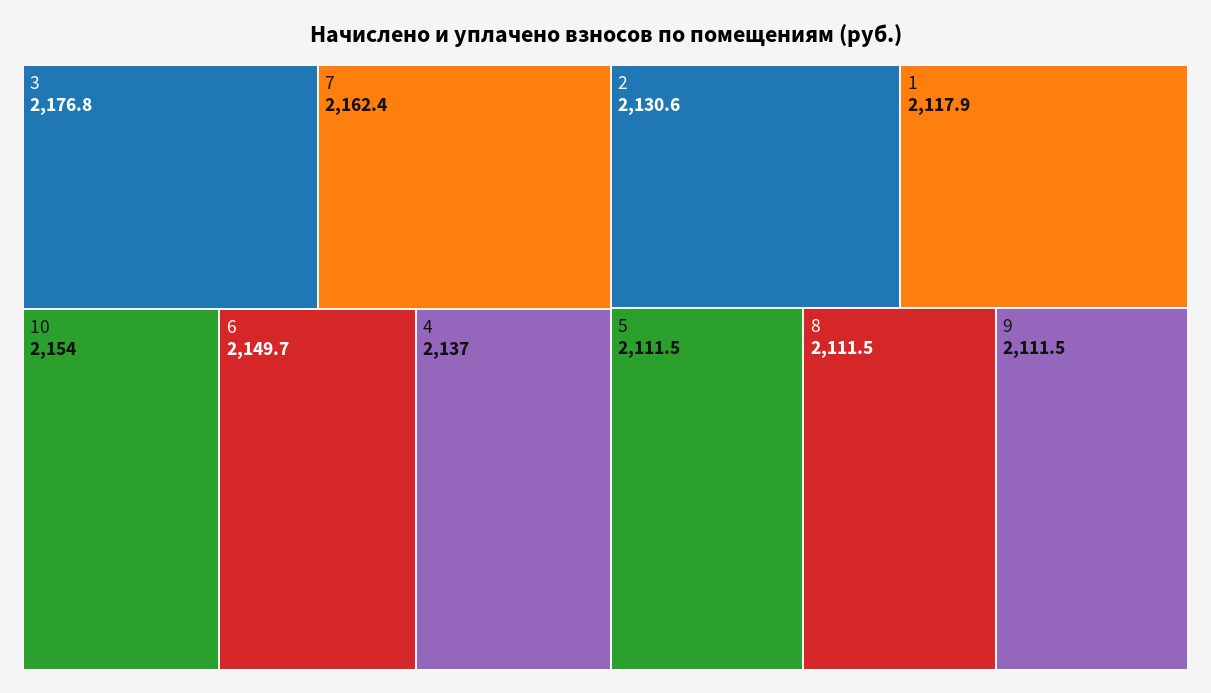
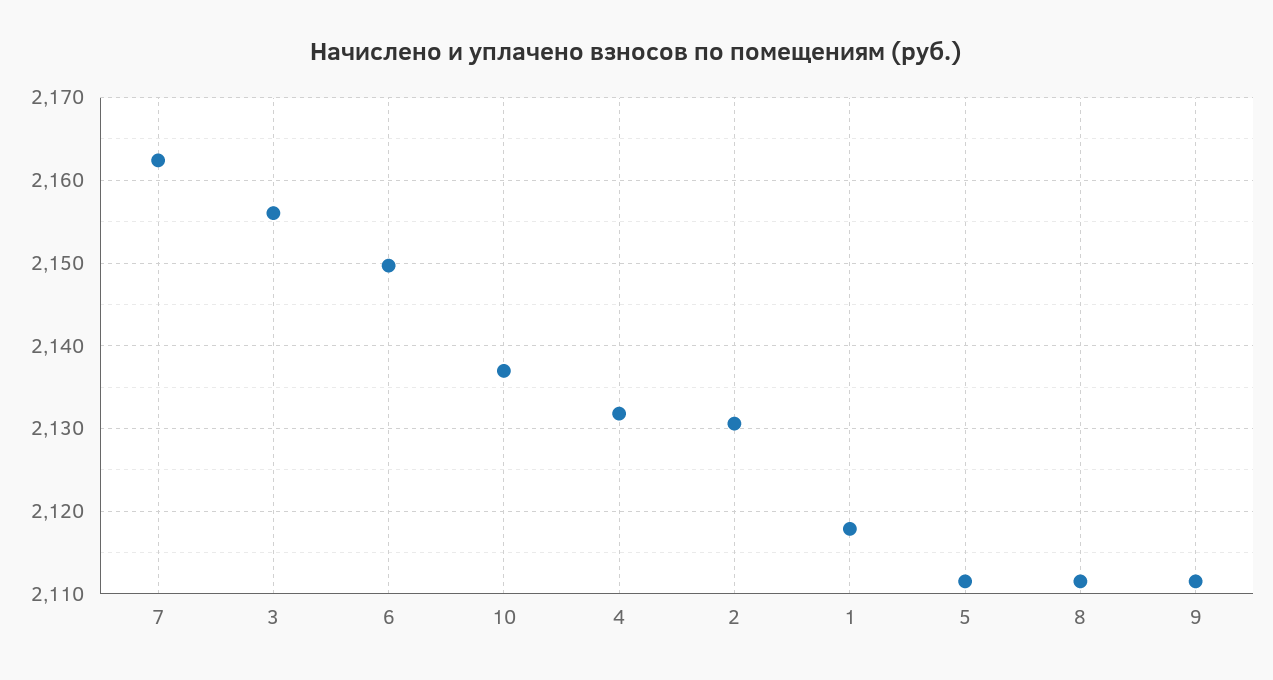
3: 2176.8 -> 2156
10: 2154 -> 2137
4: 2137 -> 2132

